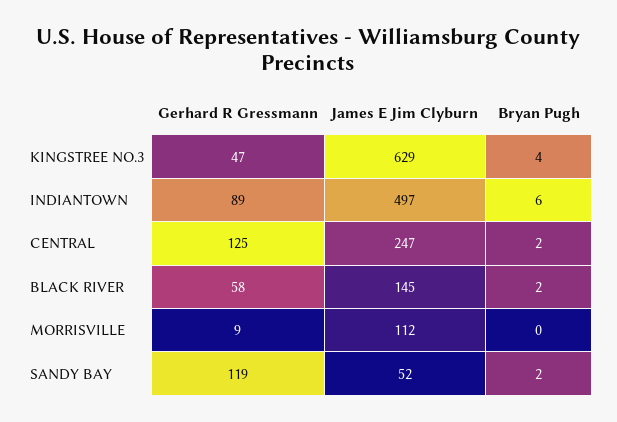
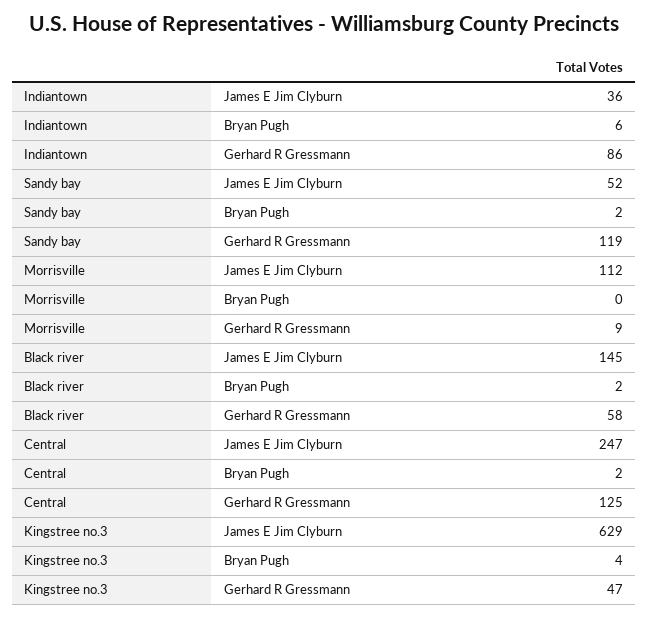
Gerhard R Gressmann, INDIANTOWN: 89 -> 86
James E Jim Clyburn, INDIANTOWN: 497 -> 36

